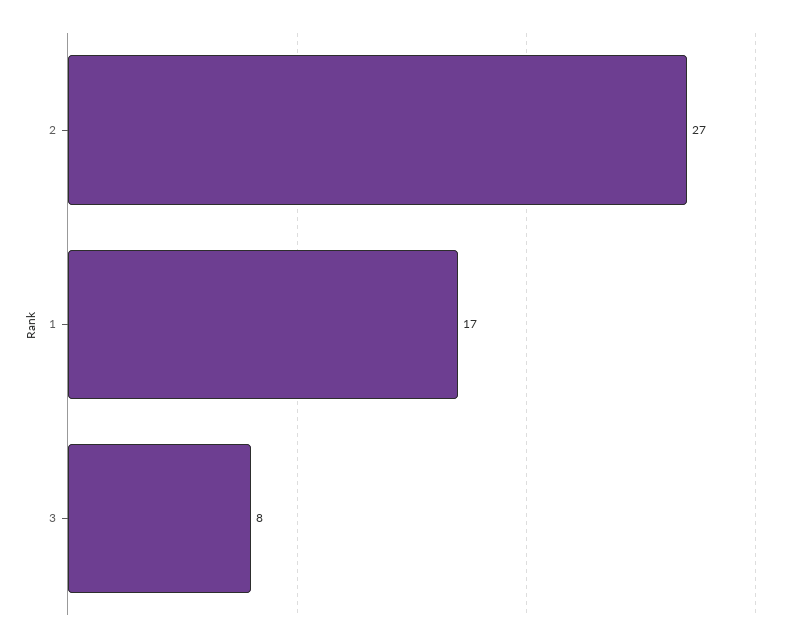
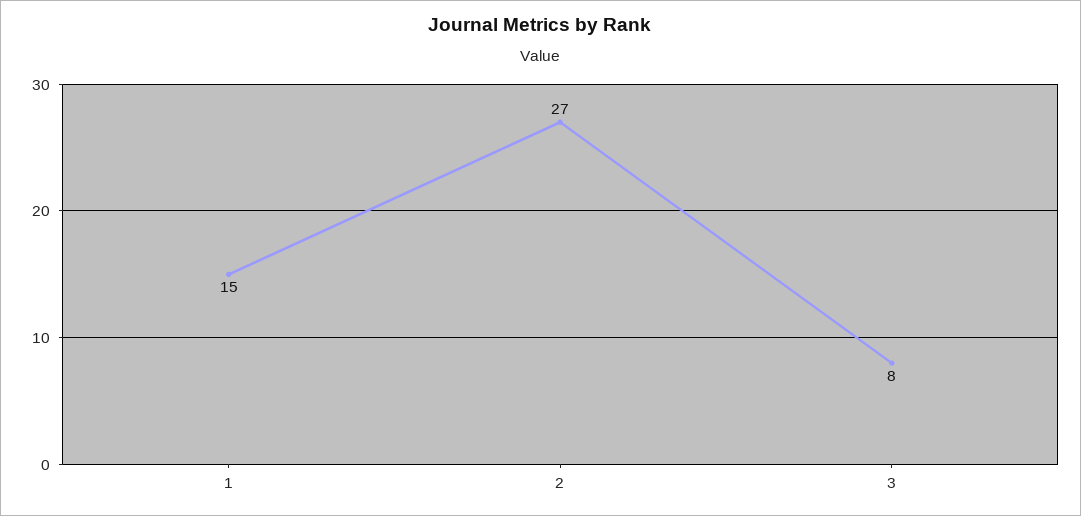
1: 17 -> 15

